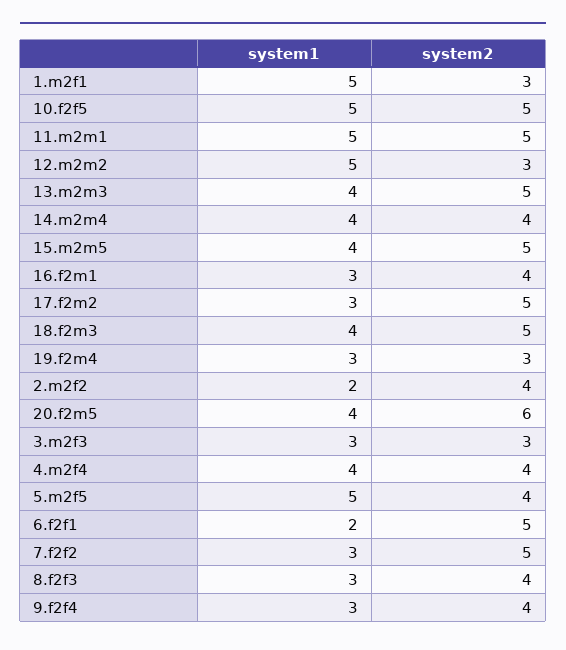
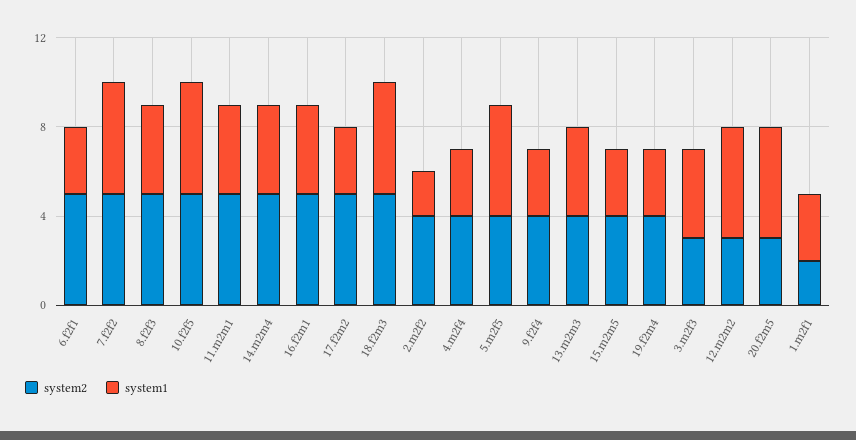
system1, 1.m2f1: 5 -> 3
system2, 1.m2f1: 3 -> 2
system1, 11.m2m1: 5 -> 4
system2, 13.m2m3: 5 -> 4
system2, 14.m2m4: 4 -> 5
system1, 15.m2m5: 4 -> 3
system2, 15.m2m5: 5 -> 4
system1, 16.f2m1: 3 -> 4
system2, 16.f2m1: 4 -> 5
system1, 18.f2m3: 4 -> 5
system2, 19.f2m4: 3 -> 4
system1, 20.f2m5: 4 -> 5
system2, 20.f2m5: 6 -> 3
system1, 3.m2f3: 3 -> 4
system1, 4.m2f4: 4 -> 3
system1, 6.f2f1: 2 -> 3
system1, 7.f2f2: 3 -> 5
system1, 8.f2f3: 3 -> 4
system2, 8.f2f3: 4 -> 5

